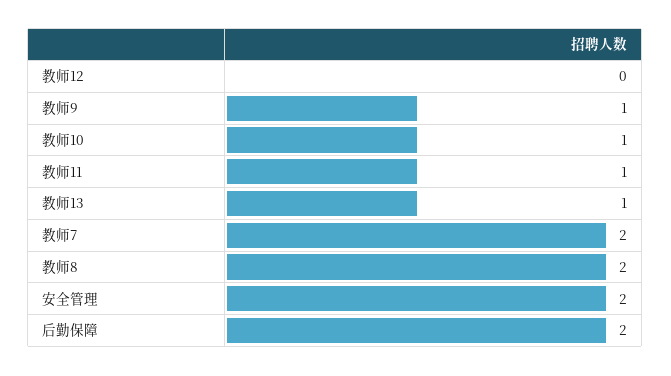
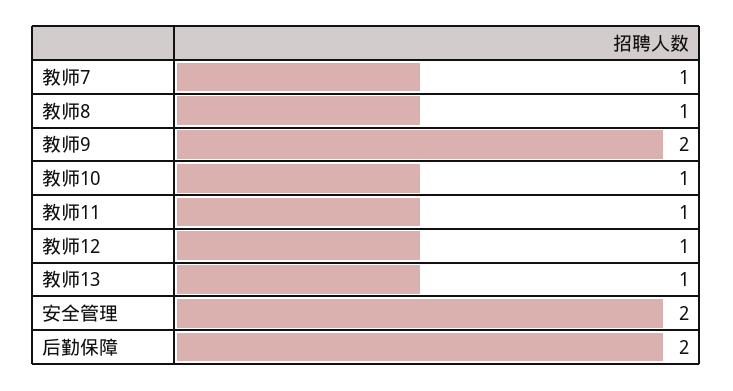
教师12: 0 -> 1
教师9: 1 -> 2
教师7: 2 -> 1
教师8: 2 -> 1

